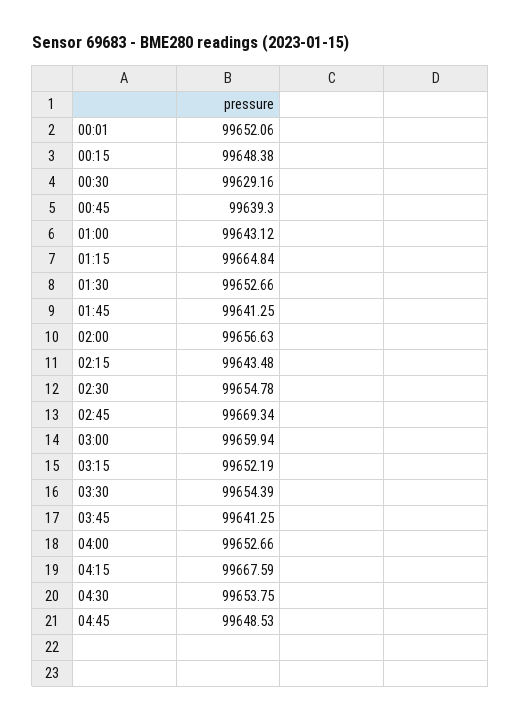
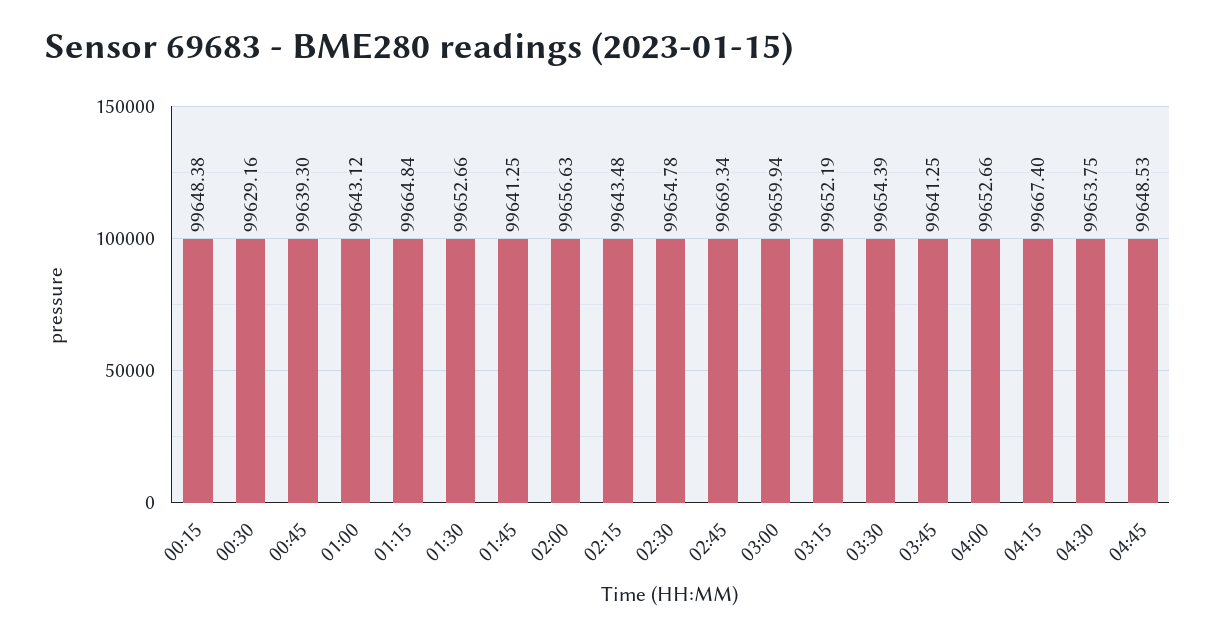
00:01: 99652.06 -> none
04:15: 99667.59 -> 99667.4

